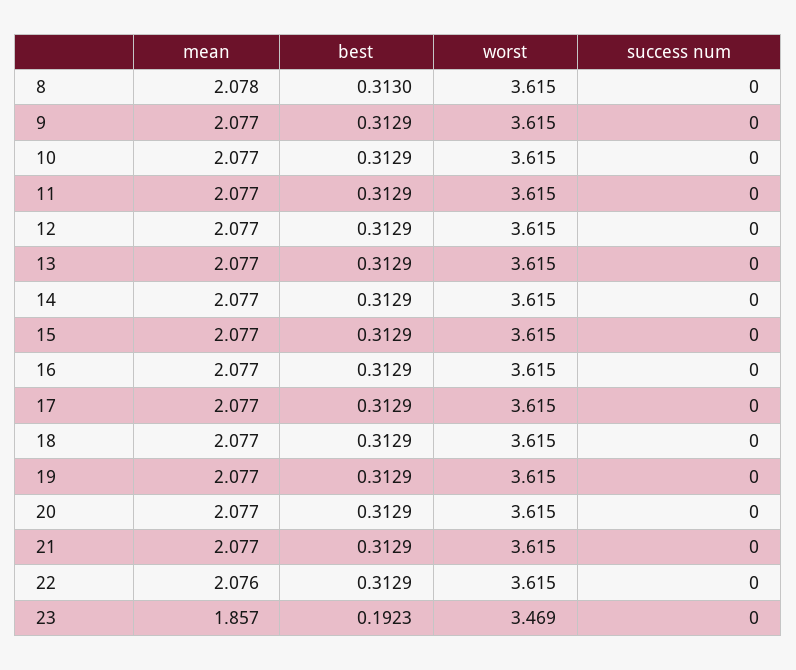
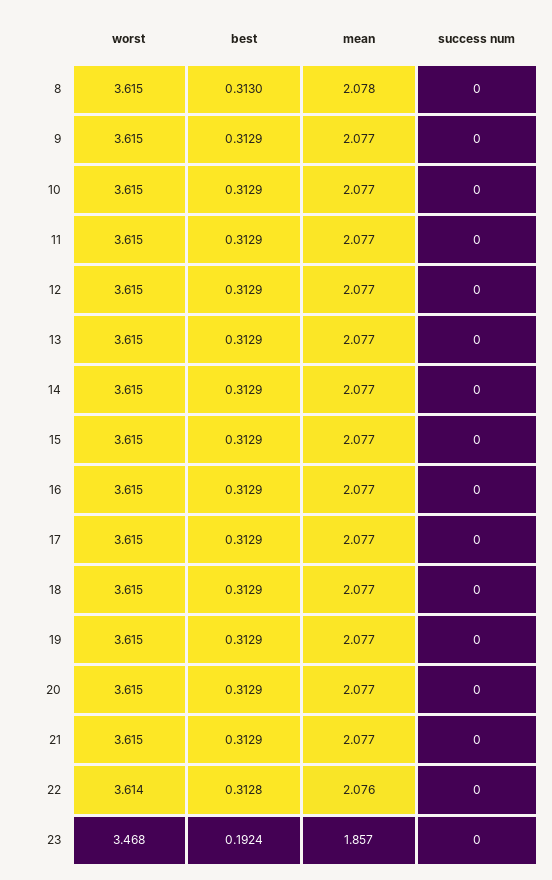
best, 22: 0.3129 -> 0.3128
worst, 22: 3.615 -> 3.614
best, 23: 0.1923 -> 0.1924
worst, 23: 3.469 -> 3.468

